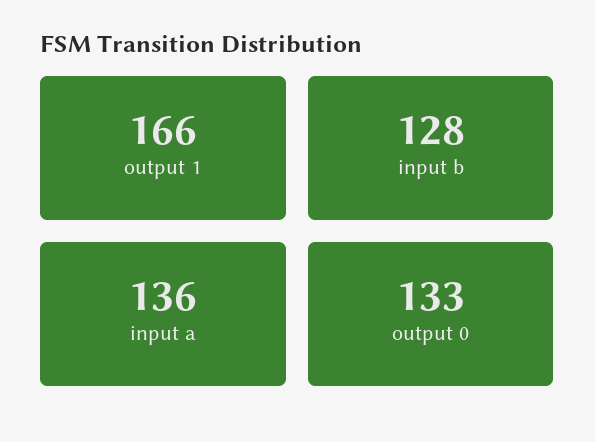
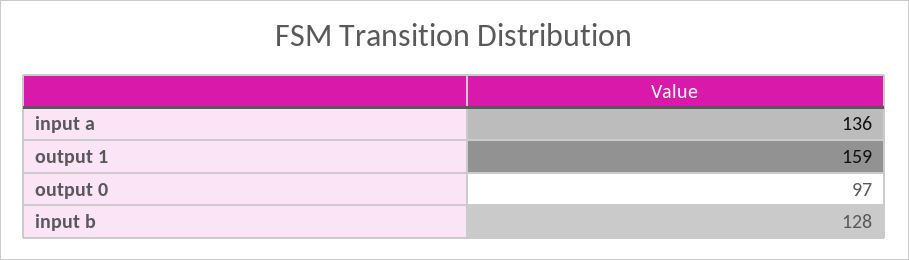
output 1: 166 -> 159
output 0: 133 -> 97

